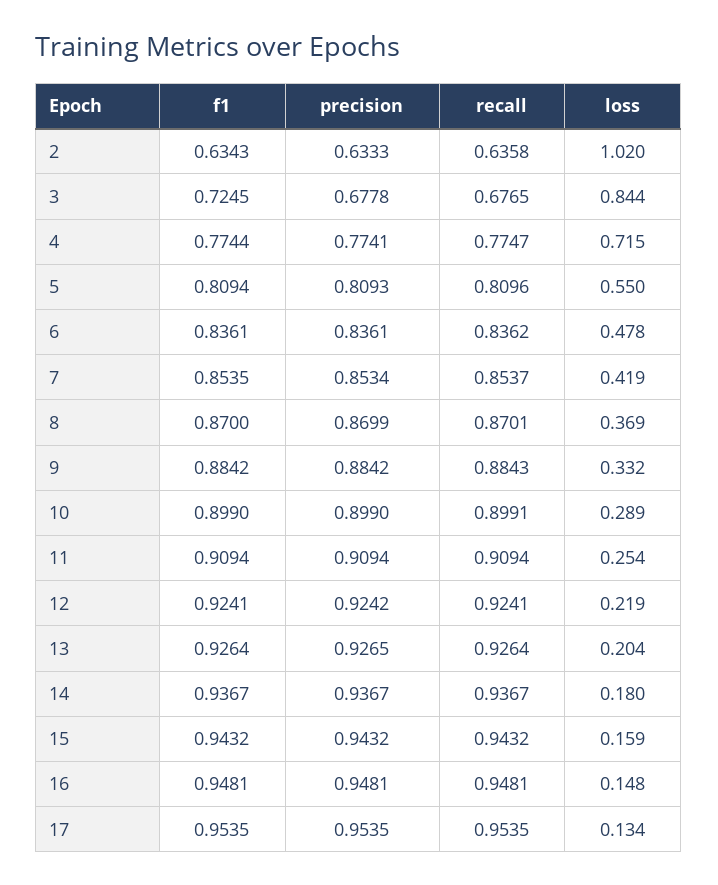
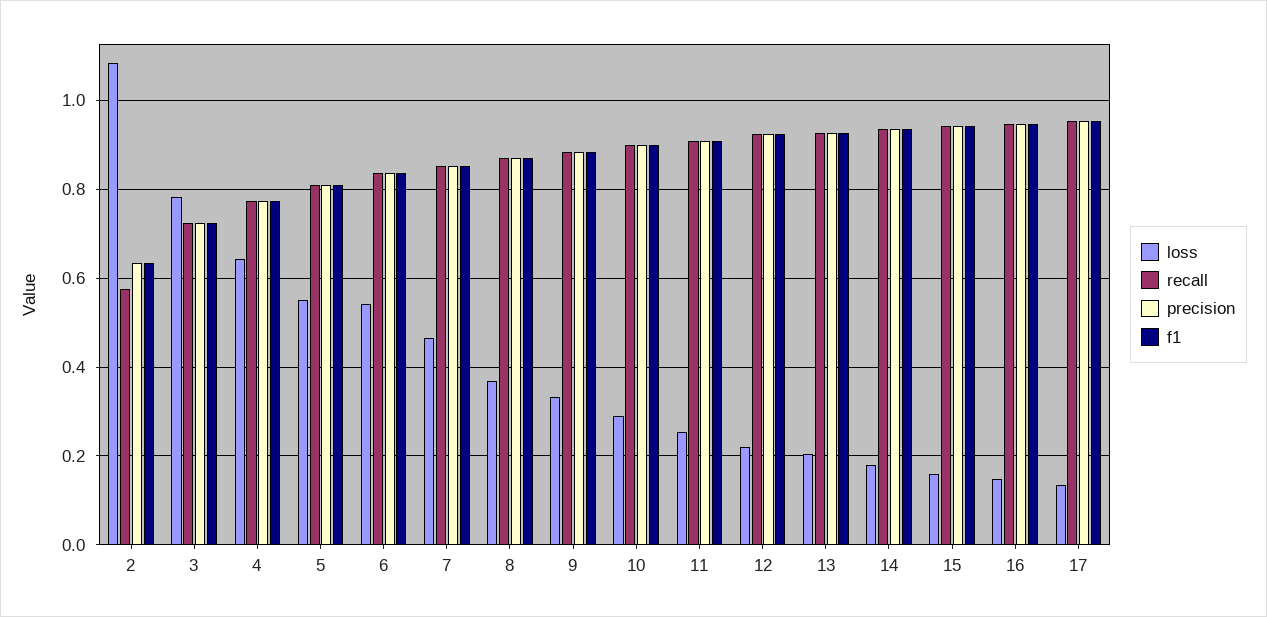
recall, 2: 0.6358 -> 0.58
loss, 2: 1.02 -> 1.08
precision, 3: 0.6778 -> 0.72
recall, 3: 0.6765 -> 0.72
loss, 3: 0.844 -> 0.78
loss, 4: 0.715 -> 0.64
loss, 6: 0.478 -> 0.54
loss, 7: 0.419 -> 0.46

